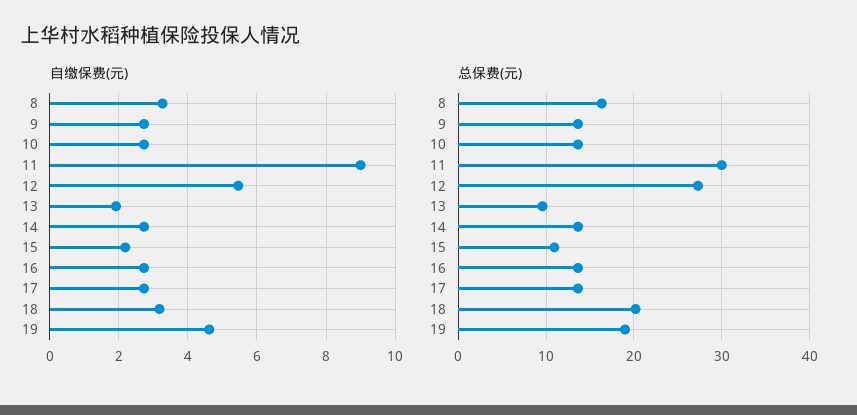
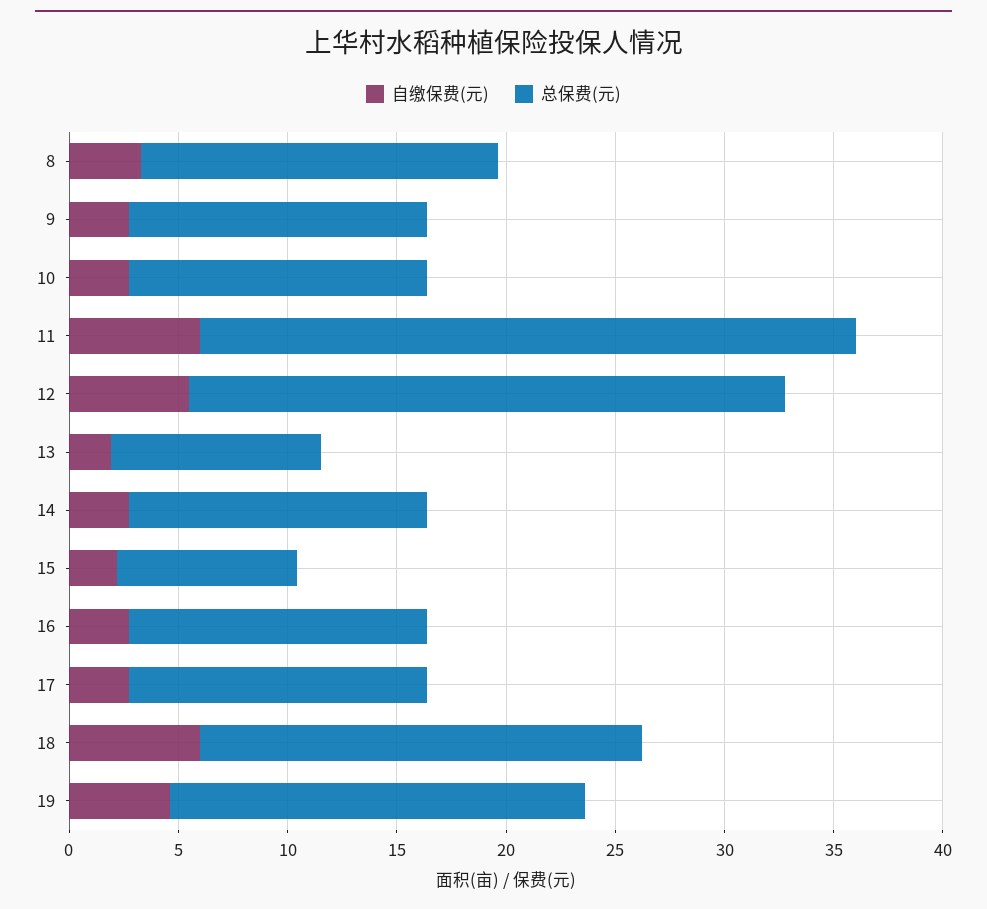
自缴保费(元), 11: 9 -> 6
自缴保费(元), 18: 3.2 -> 6
总保费(元), 15: 11 -> 8

